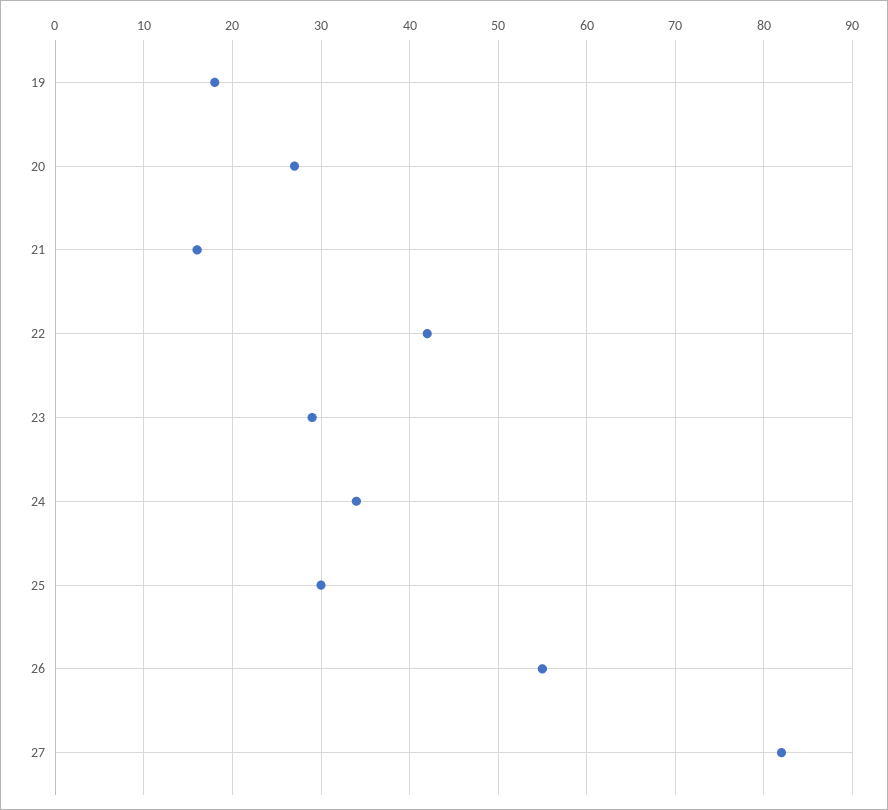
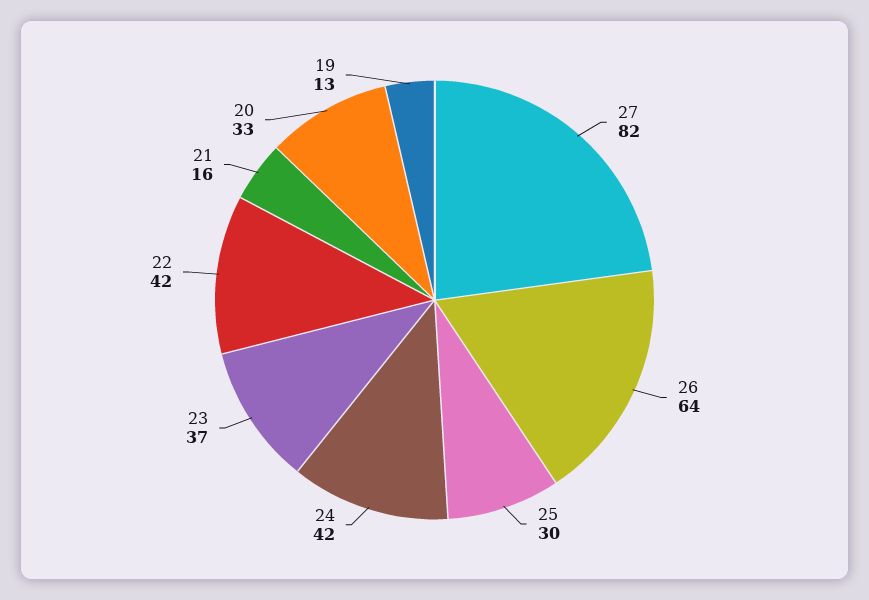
19: 18 -> 13
20: 27 -> 33
23: 29 -> 37
24: 34 -> 42
26: 55 -> 64

